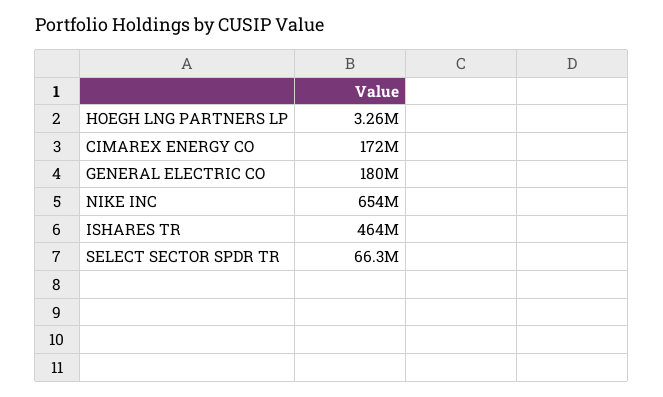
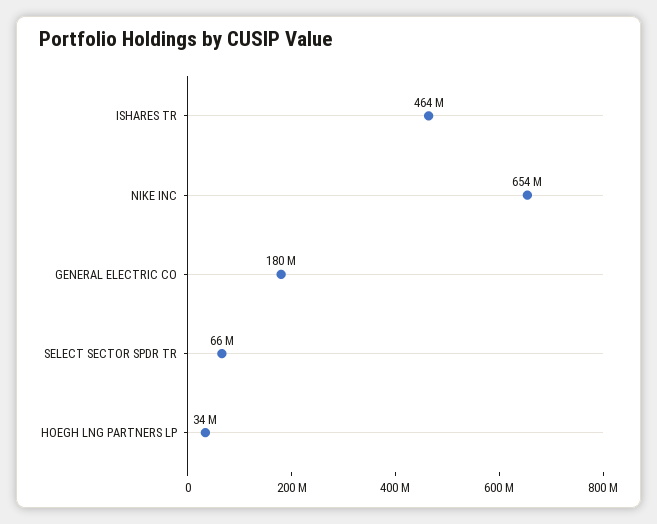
HOEGH LNG PARTNERS LP: 3260000 -> 34000000
CIMAREX ENERGY CO: 172000000 -> none

